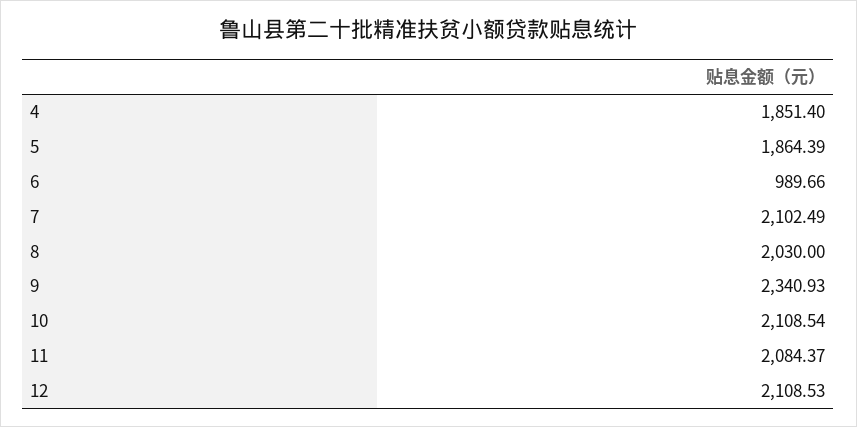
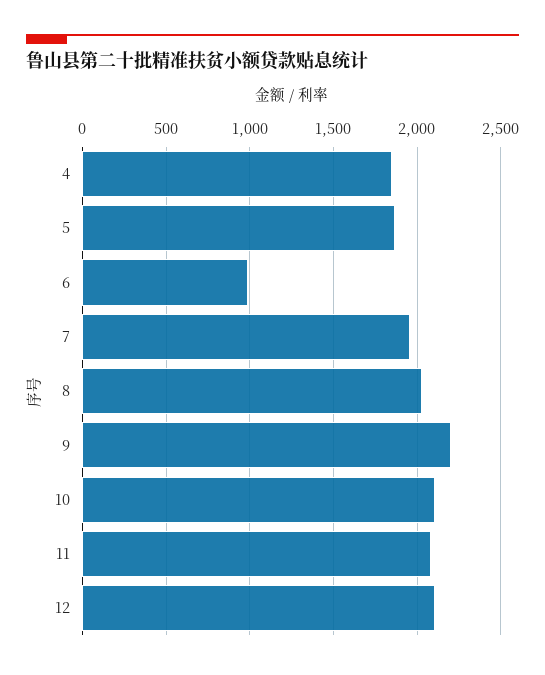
7: 2102.49 -> 1950
9: 2340.93 -> 2200

